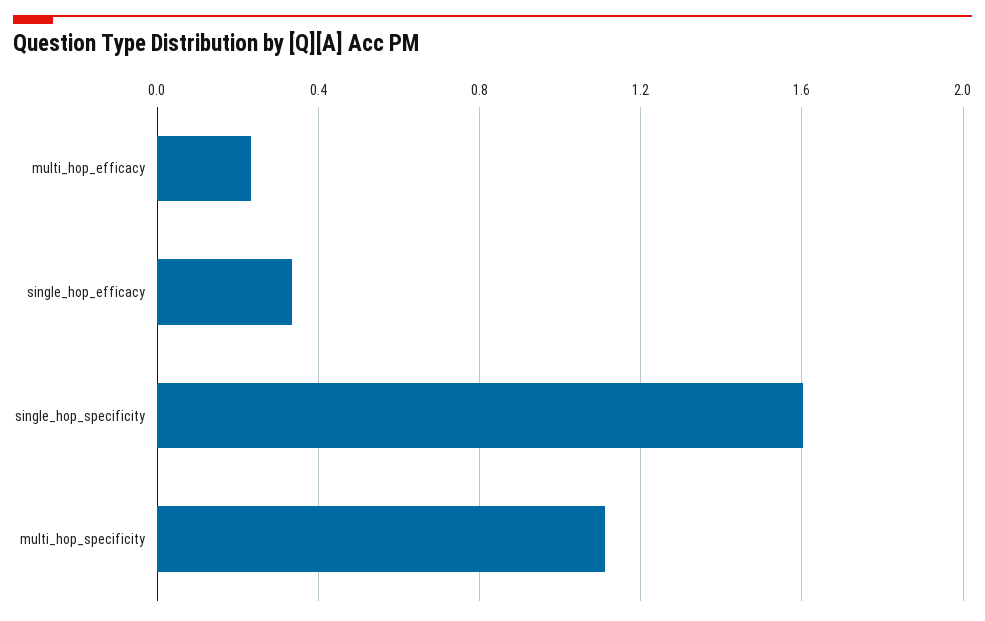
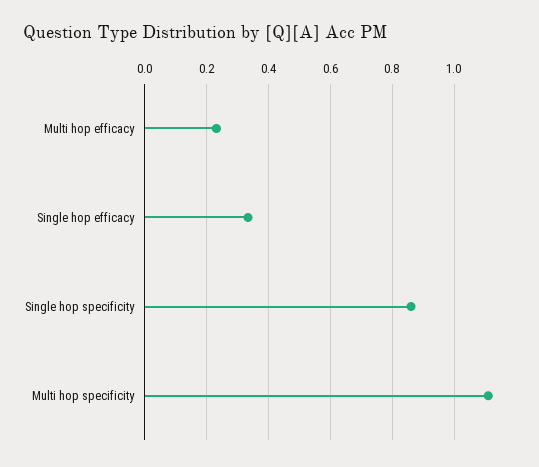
single_hop_specificity: 1.6 -> 0.86

